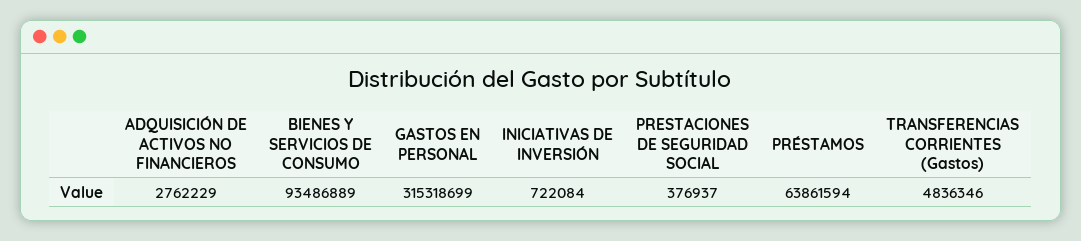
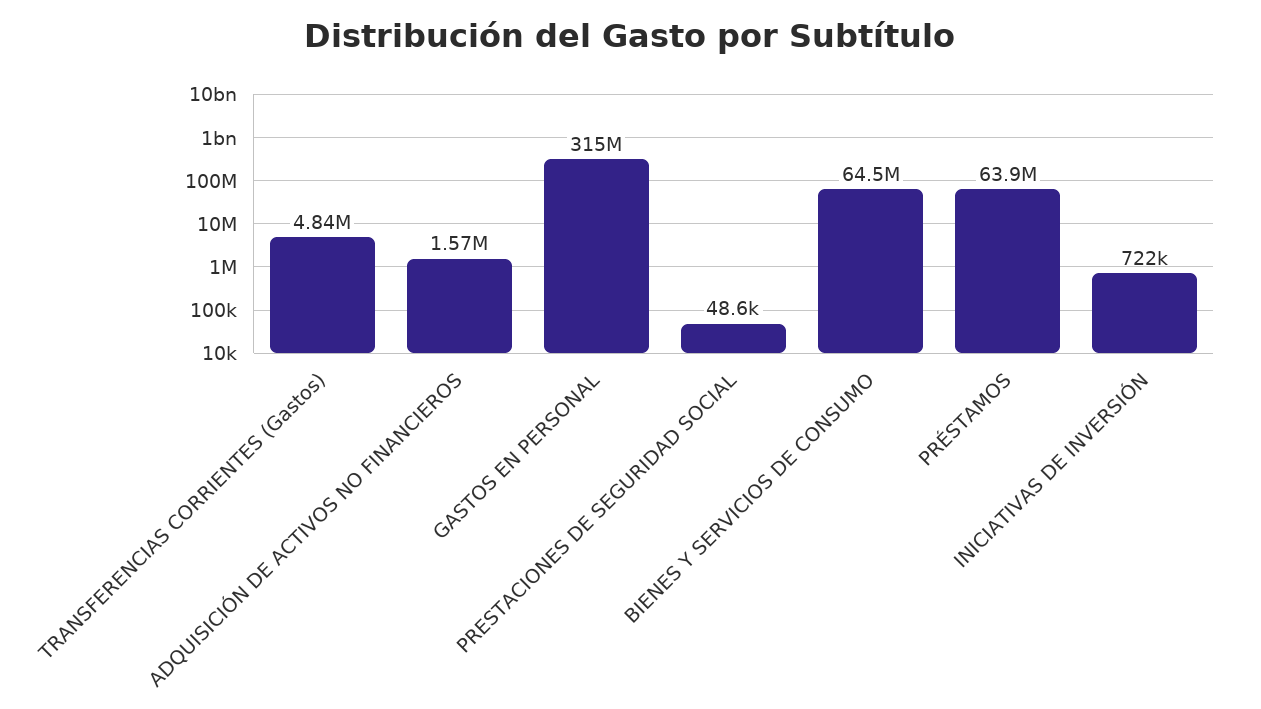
ADQUISICIÓN DE ACTIVOS NO FINANCIEROS: 2762229 -> 1570000
BIENES Y SERVICIOS DE CONSUMO: 93486889 -> 64500000
PRESTACIONES DE SEGURIDAD SOCIAL: 376937 -> 48600

